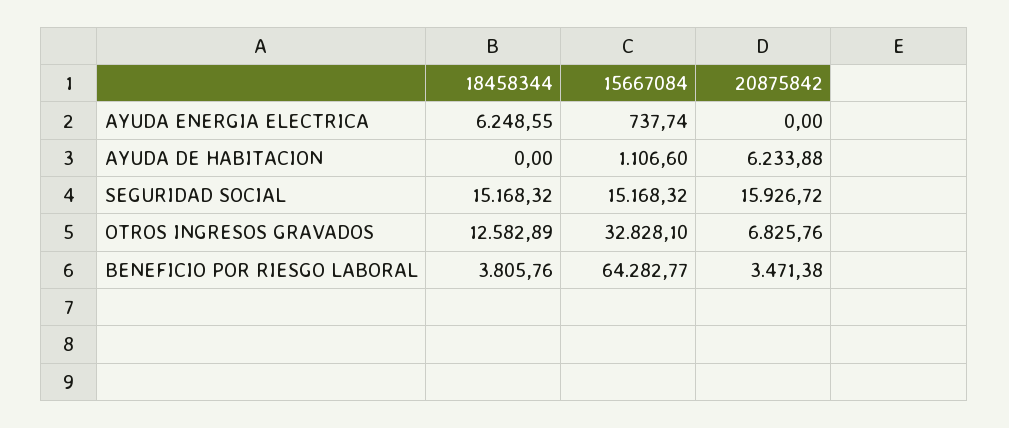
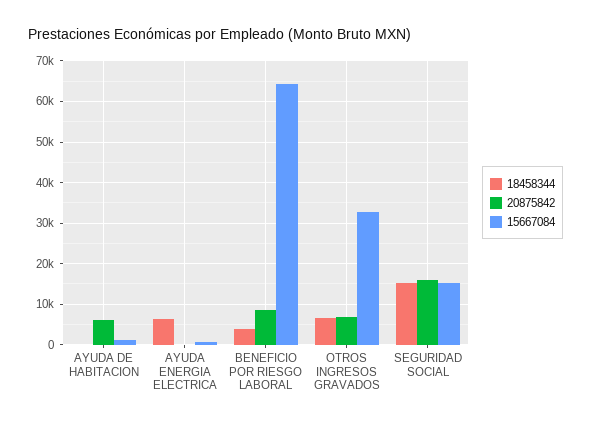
18458344, OTROS INGRESOS GRAVADOS: 12582.89 -> 6000
20875842, BENEFICIO POR RIESGO LABORAL: 3471.38 -> 8000

